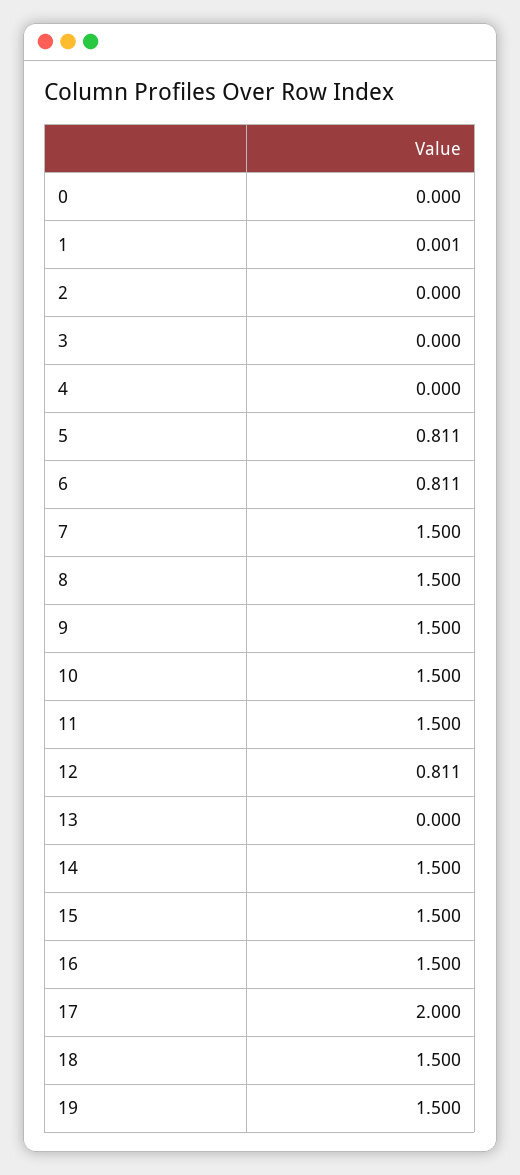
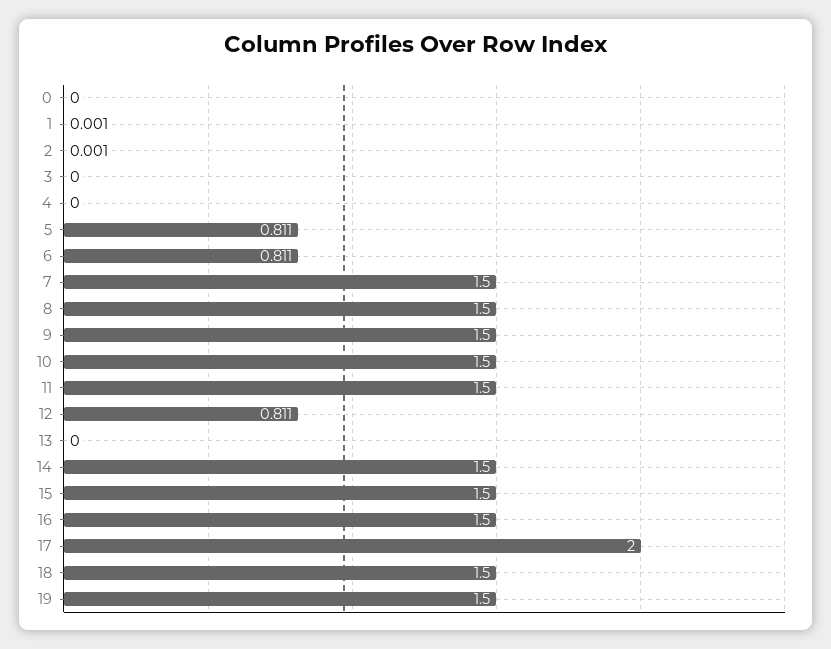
2: 0 -> 0.001

